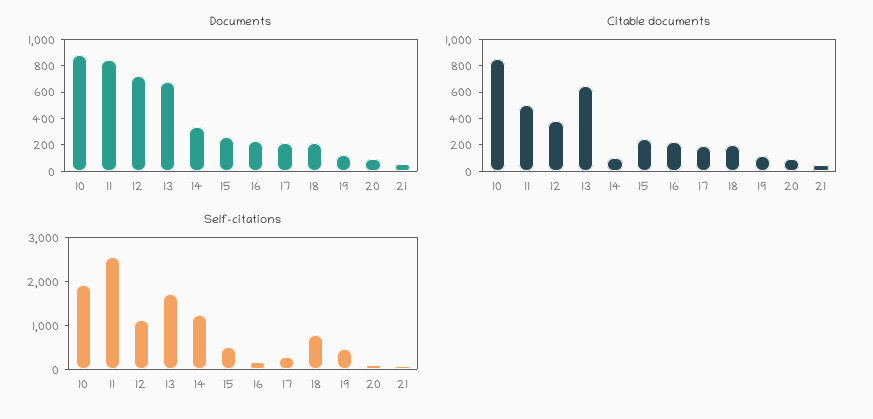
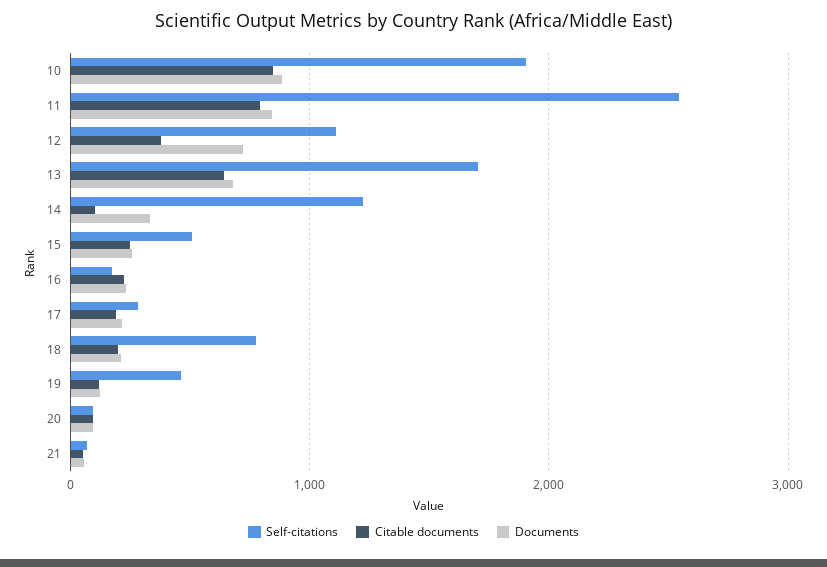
Citable documents, 11: 500 -> 800

